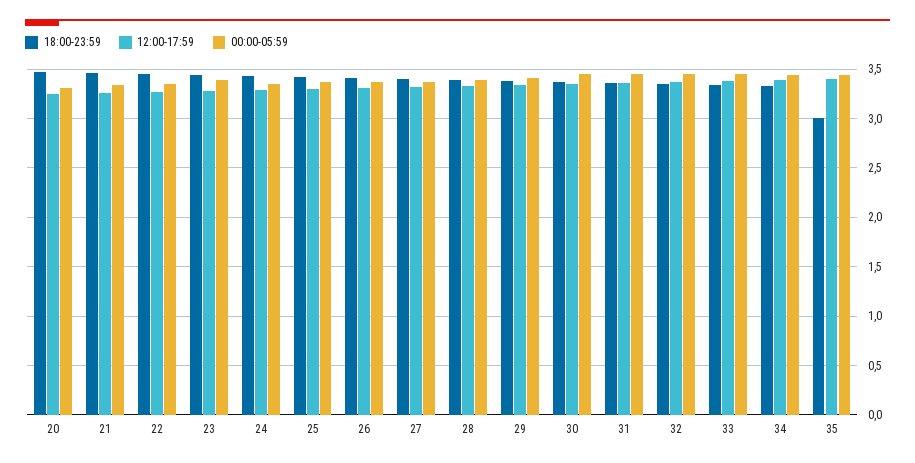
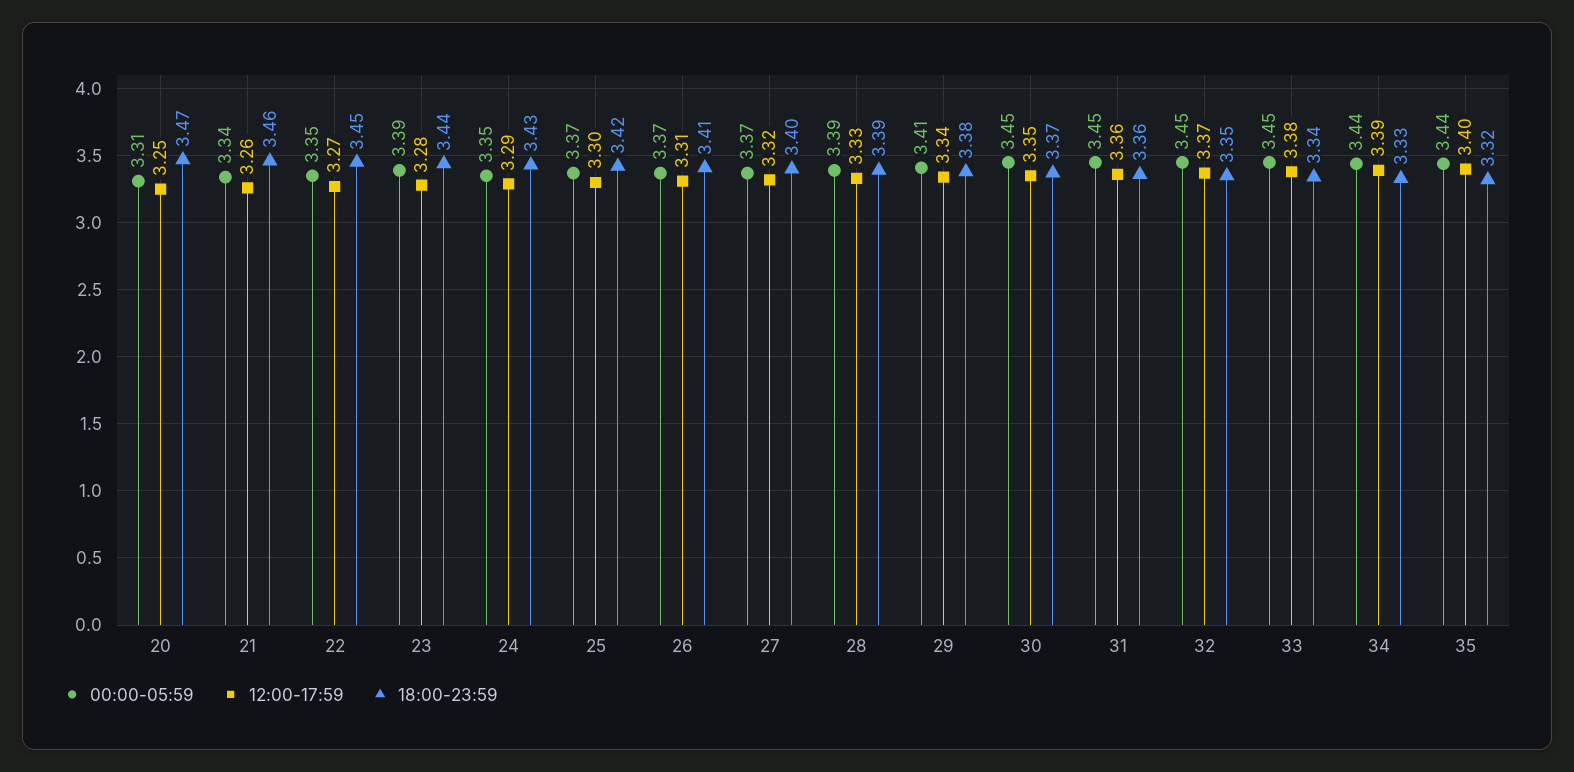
18:00-23:59, 35: 3 -> 3.32

